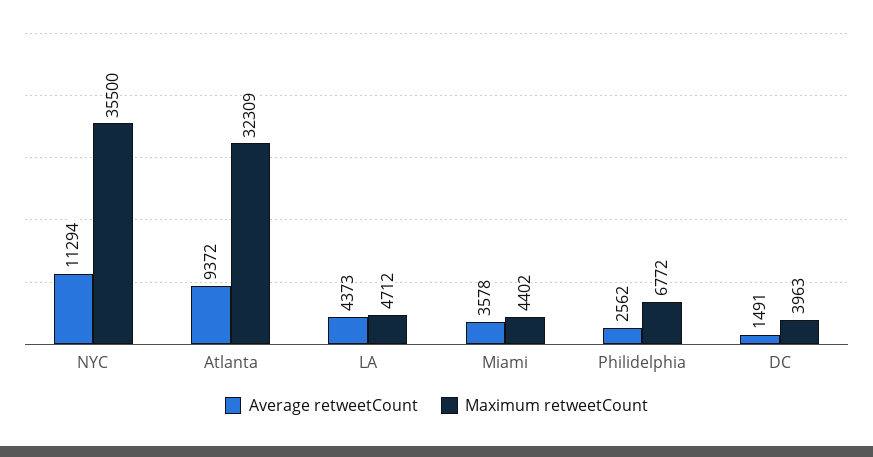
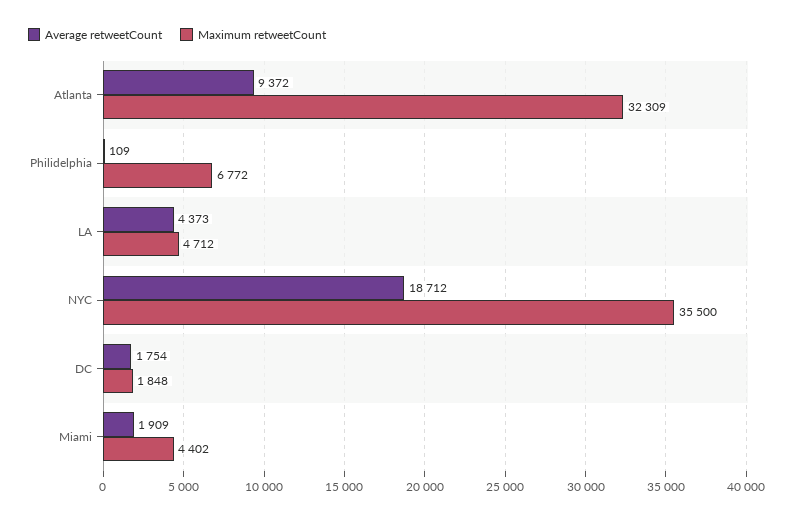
Average retweetCount, NYC: 11294 -> 18712
Average retweetCount, Miami: 3578 -> 1909
Average retweetCount, Philidelphia: 2562 -> 109
Average retweetCount, DC: 1491 -> 1754
Maximum retweetCount, DC: 3963 -> 1848

